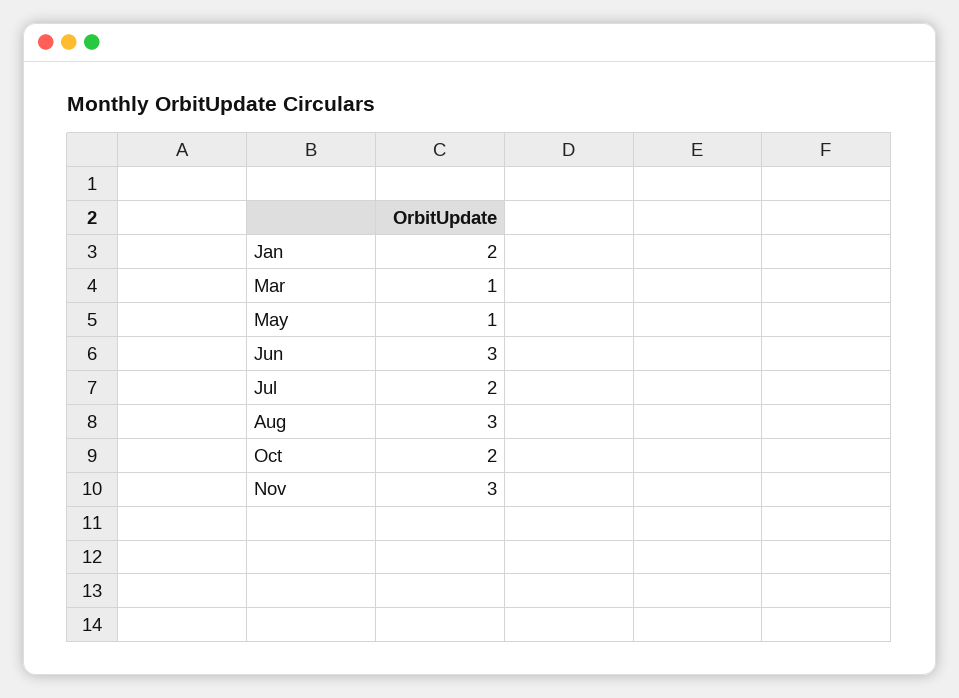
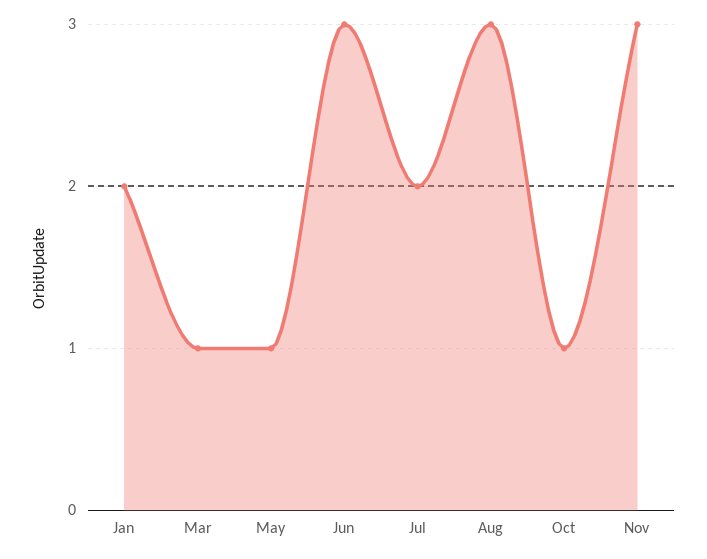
Oct: 2 -> 1

